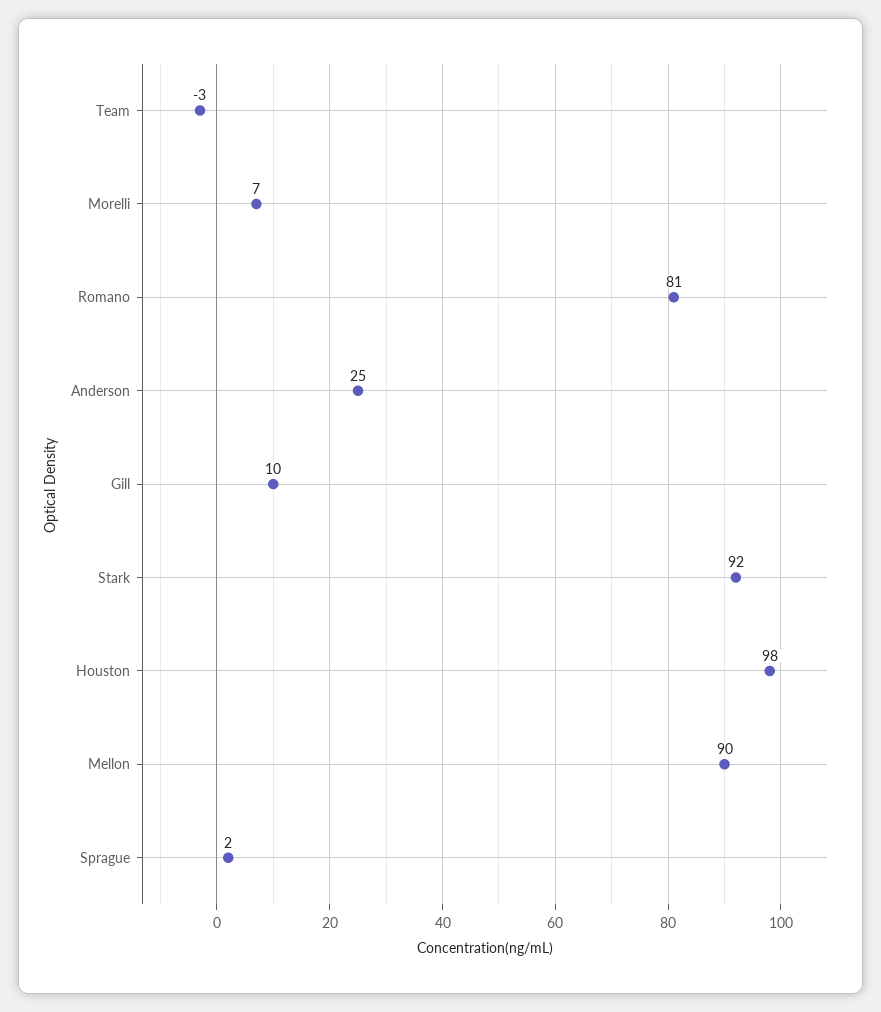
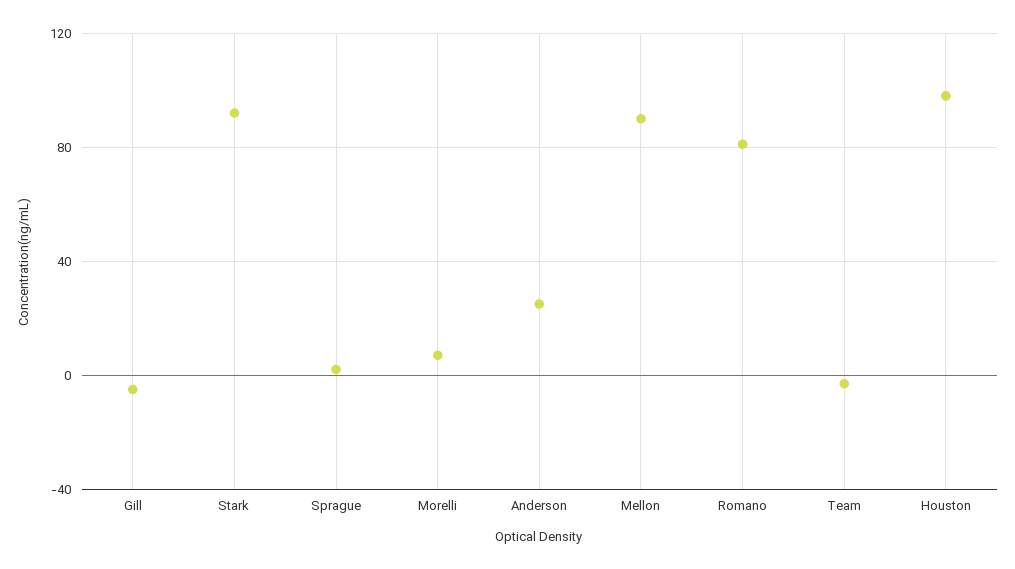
Gill: 10 -> -5

